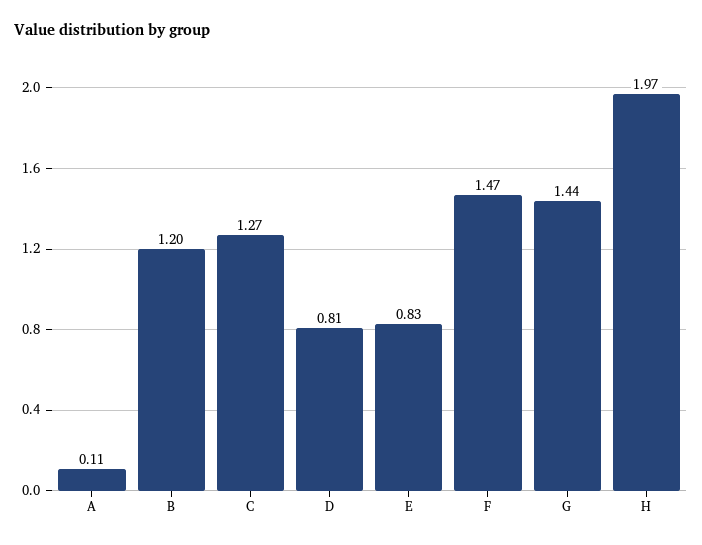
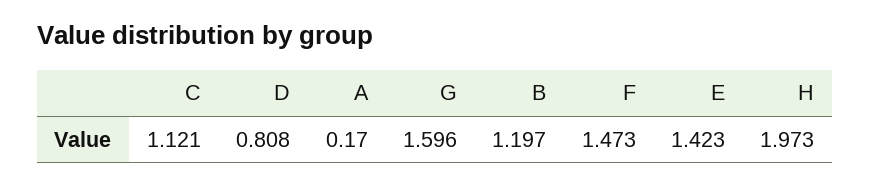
A: 0.11 -> 0.17
C: 1.27 -> 1.121
E: 0.83 -> 1.423
G: 1.44 -> 1.596

